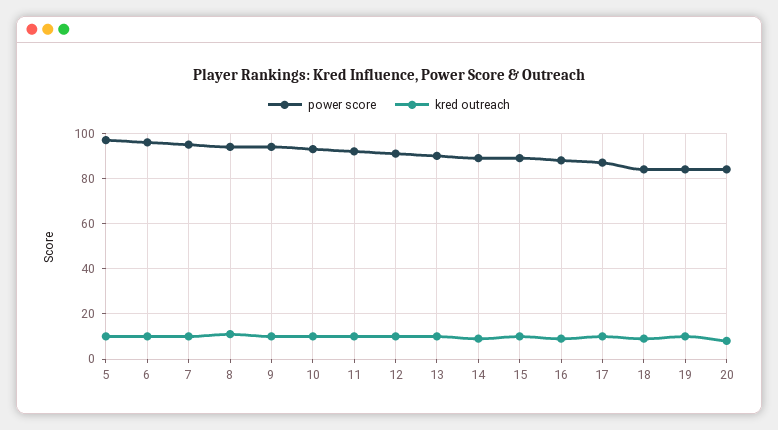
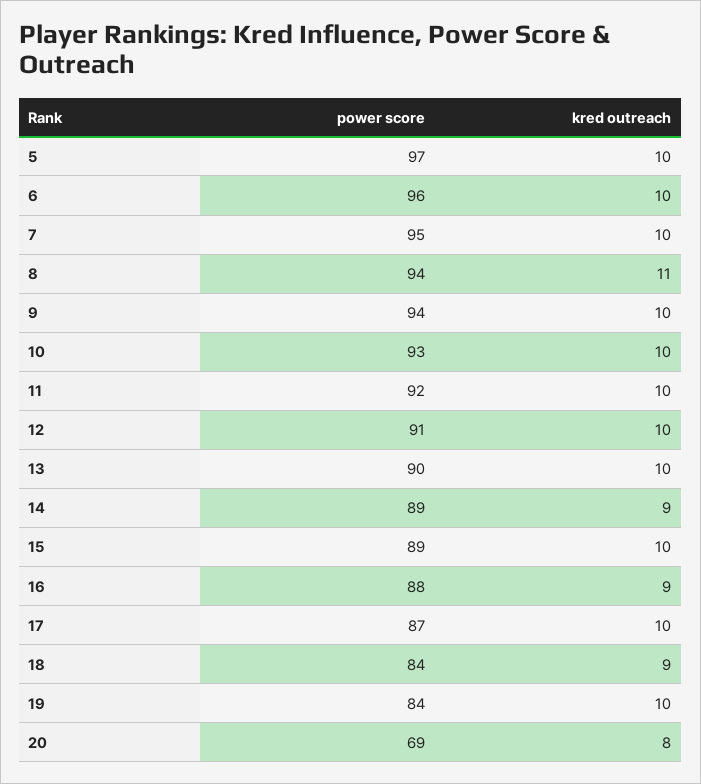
power score, 20: 85 -> 69

